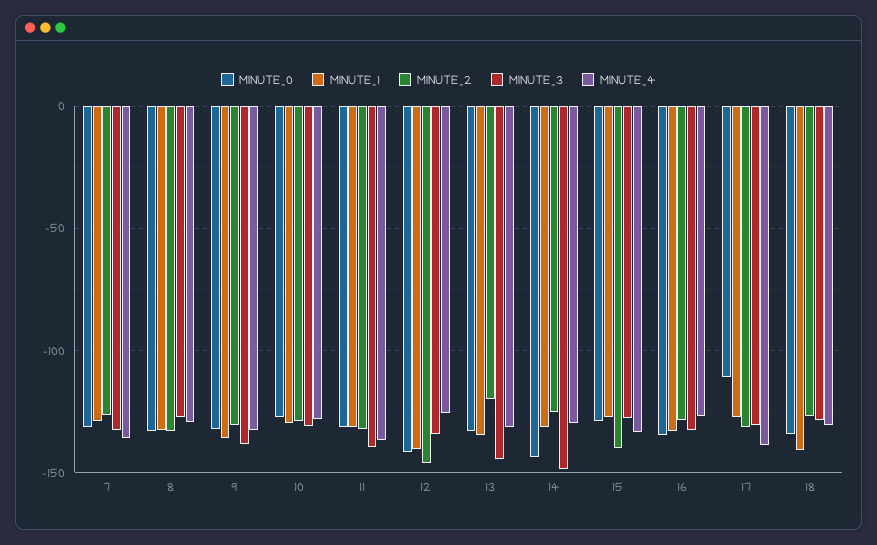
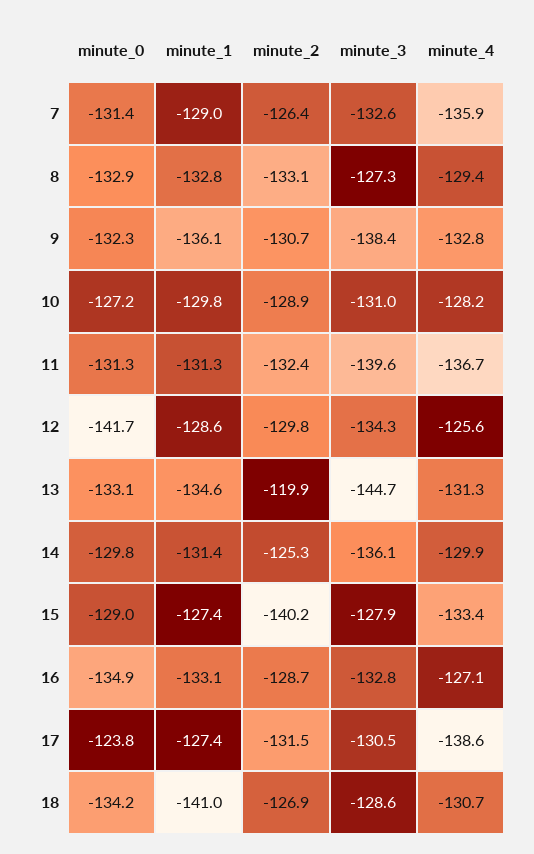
MINUTE_1, 12: -140 -> -128.6
MINUTE_2, 12: -145 -> -129.8
MINUTE_0, 14: -145 -> -129.8
MINUTE_3, 14: -150 -> -136.1
MINUTE_0, 17: -110 -> -123.8

